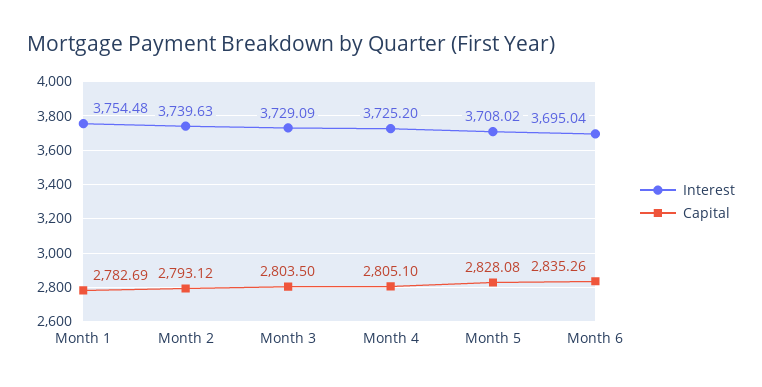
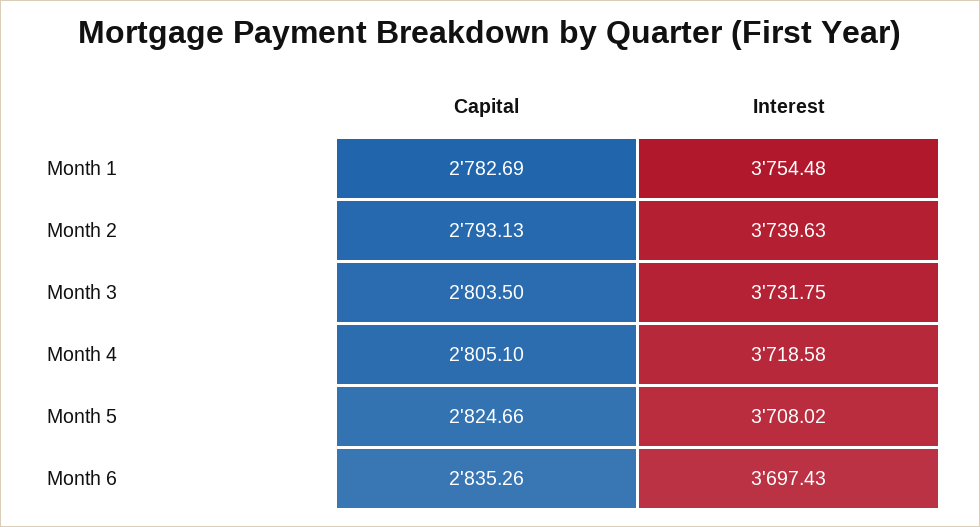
Capital, Month 2: 2793.12 -> 2793.13
Interest, Month 3: 3729.09 -> 3731.75
Interest, Month 4: 3725.2 -> 3718.58
Capital, Month 5: 2828.08 -> 2824.66
Interest, Month 6: 3695.04 -> 3697.43

